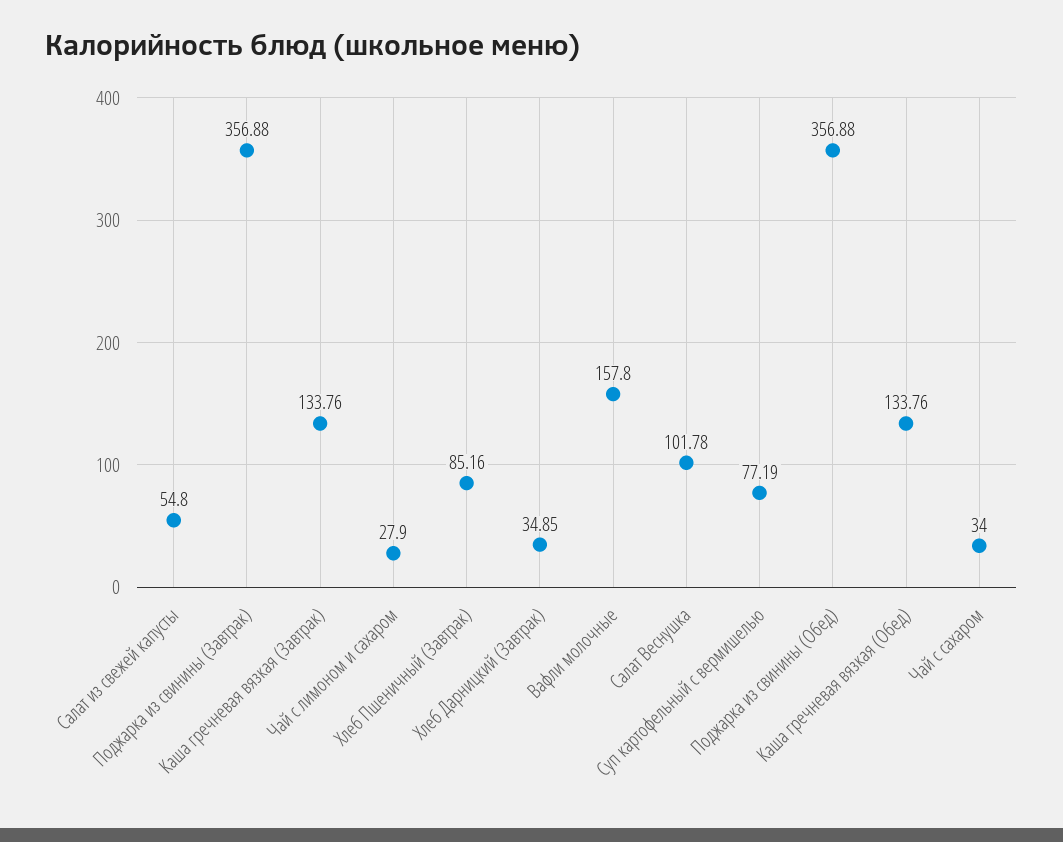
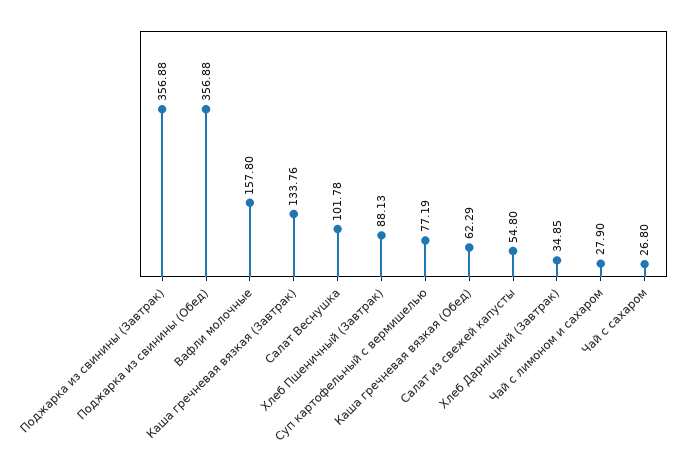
Хлеб Пшеничный (Завтрак): 85.16 -> 88.13
Каша гречневая вязкая (Обед): 133.76 -> 62.29
Чай с сахаром: 34 -> 26.8

